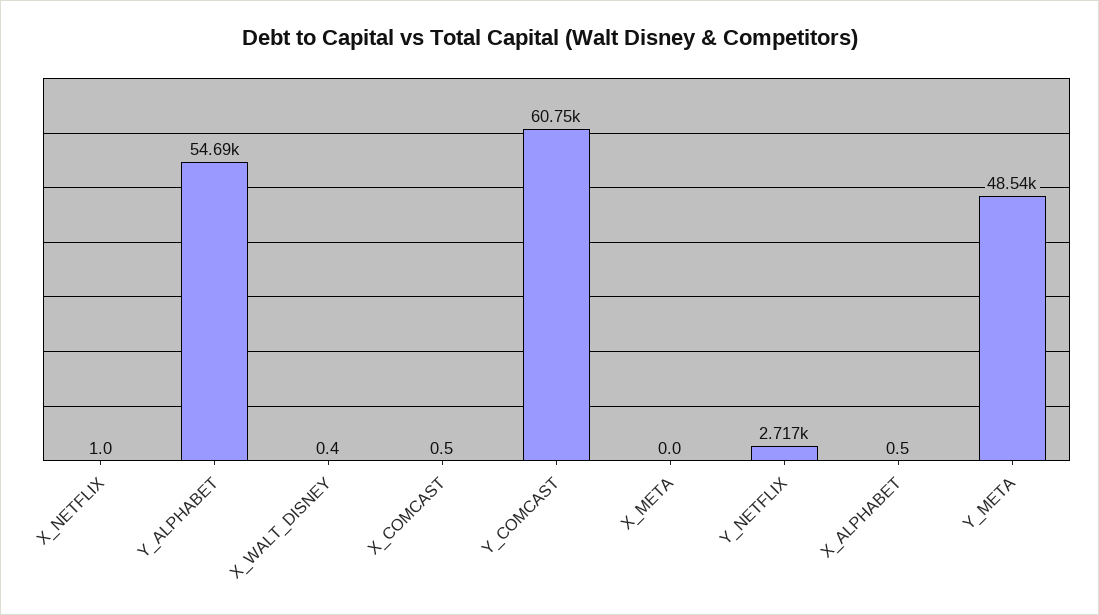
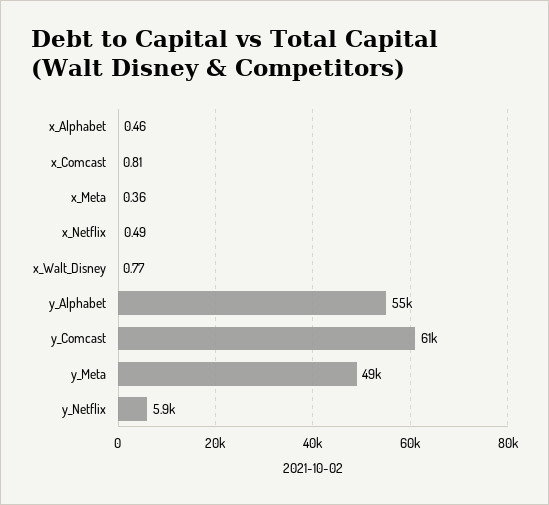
X_NETFLIX: 1 -> 0.49
X_WALT_DISNEY: 0.4 -> 0.77
X_COMCAST: 0.5 -> 0.81
X_META: 0 -> 0.36
Y_NETFLIX: 2717 -> 5900

